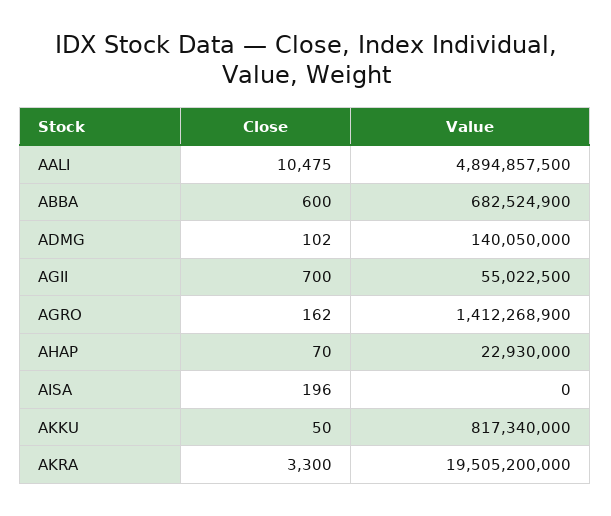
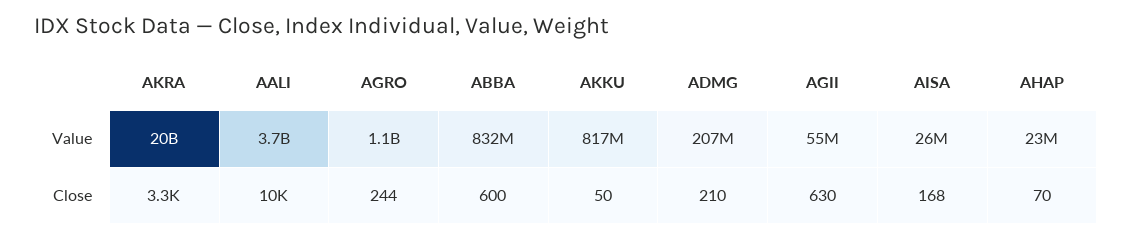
Value, AALI: 4894857500 -> 3700000000
Value, ABBA: 682524900 -> 832000000
Close, ADMG: 102 -> 210
Value, ADMG: 140050000 -> 207000000
Close, AGII: 700 -> 630
Close, AGRO: 162 -> 244
Value, AGRO: 1412268900 -> 1100000000
Close, AISA: 196 -> 168
Value, AISA: 0 -> 26000000

